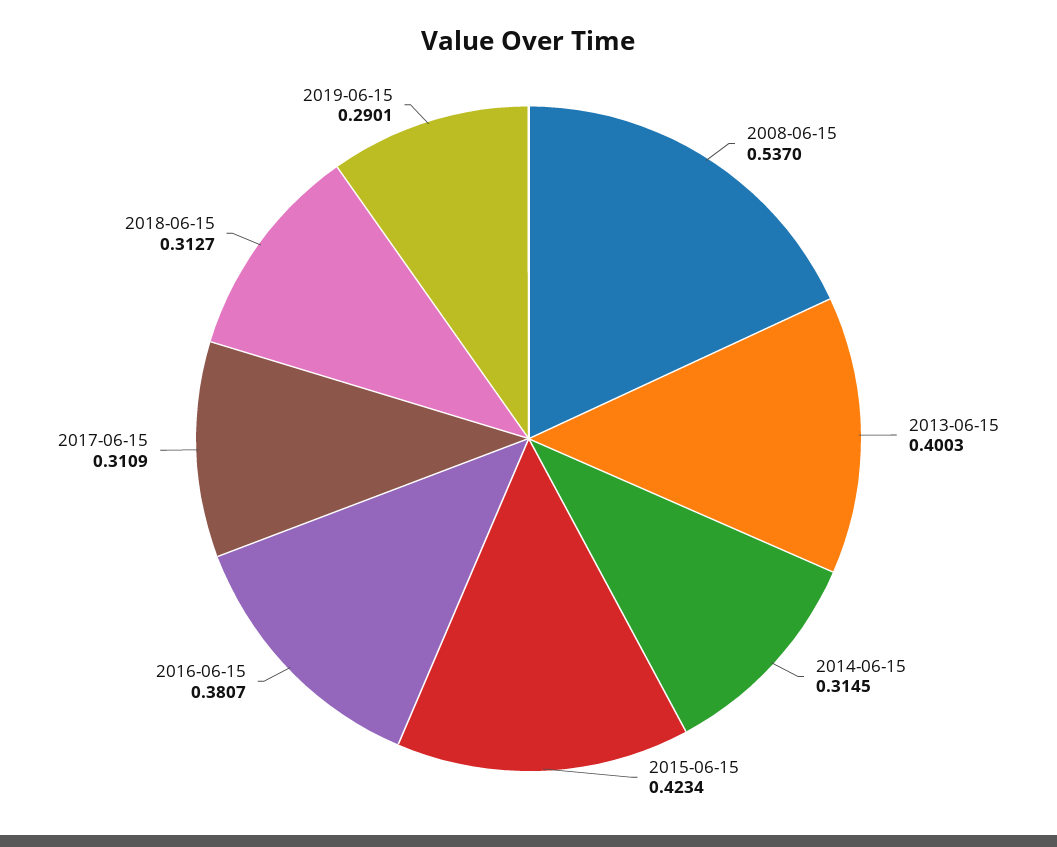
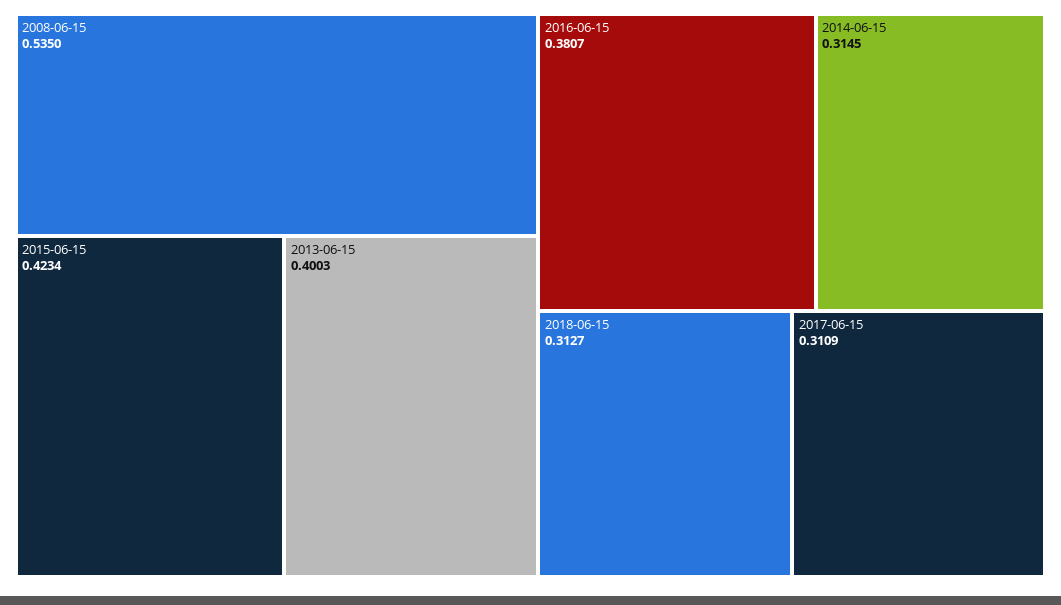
2008-06-15: 0.537 -> 0.535
2019-06-15: 0.2901 -> none

